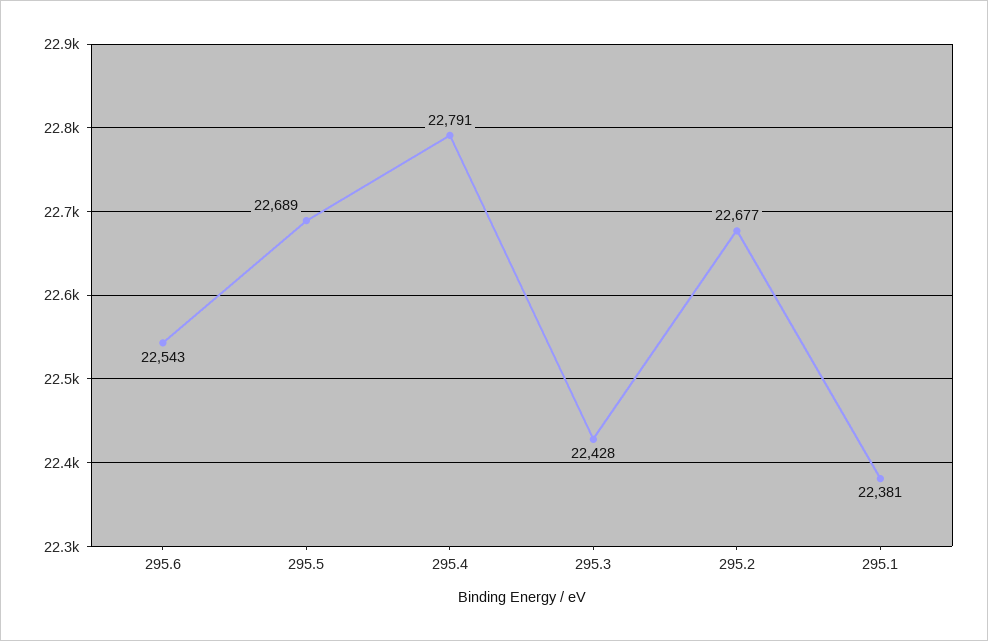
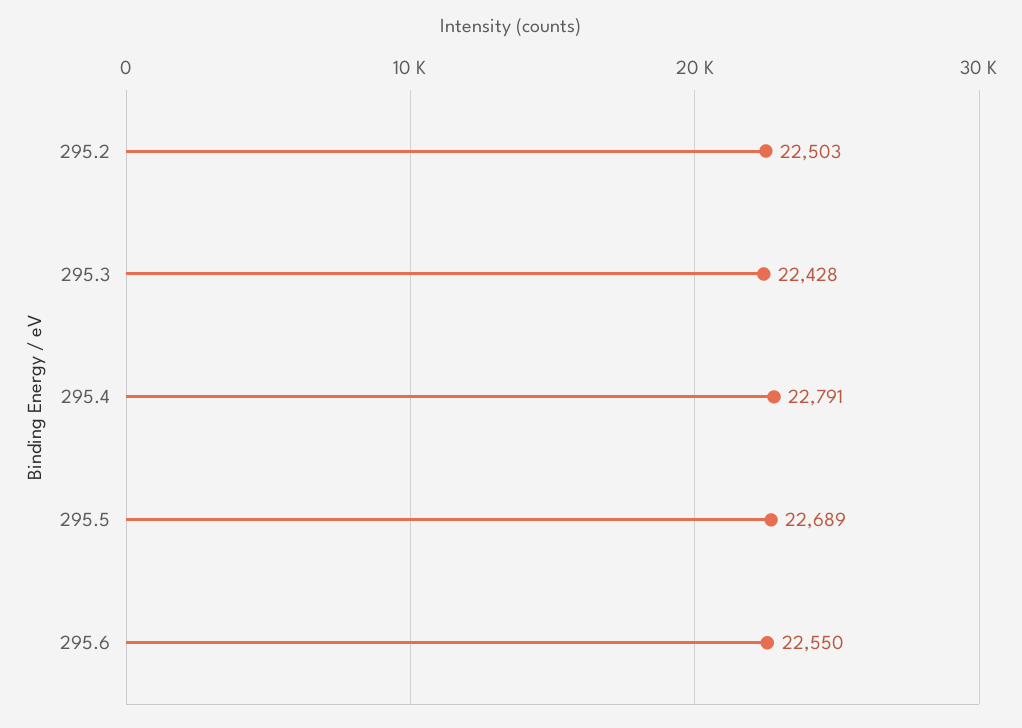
295.6: 22543 -> 22550
295.2: 22677 -> 22503
295.1: 22381 -> none

